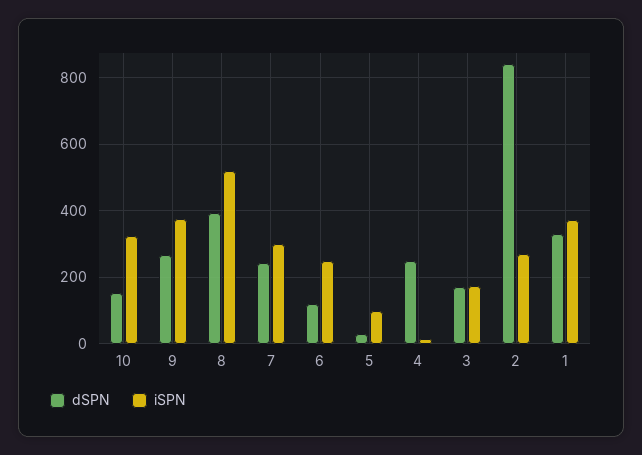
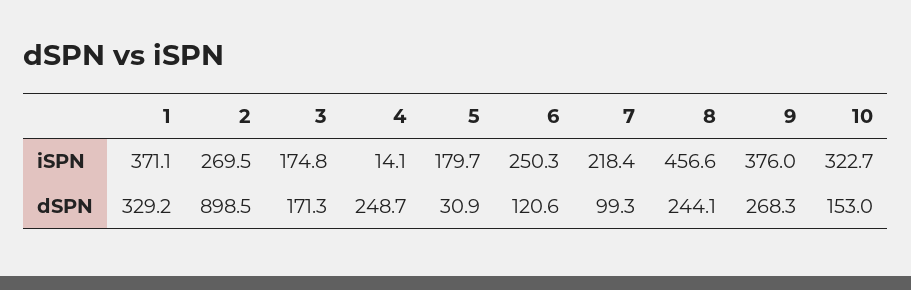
dSPN, 8: 400 -> 244.1
iSPN, 8: 520 -> 456.6
dSPN, 7: 240 -> 99.3
iSPN, 7: 300 -> 218.4
iSPN, 5: 100 -> 179.7
dSPN, 2: 840 -> 898.5

